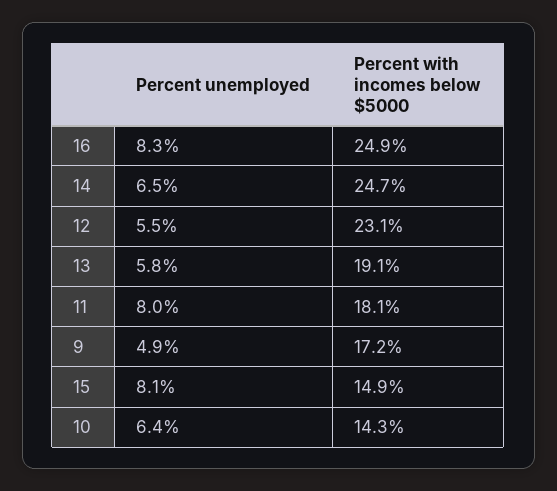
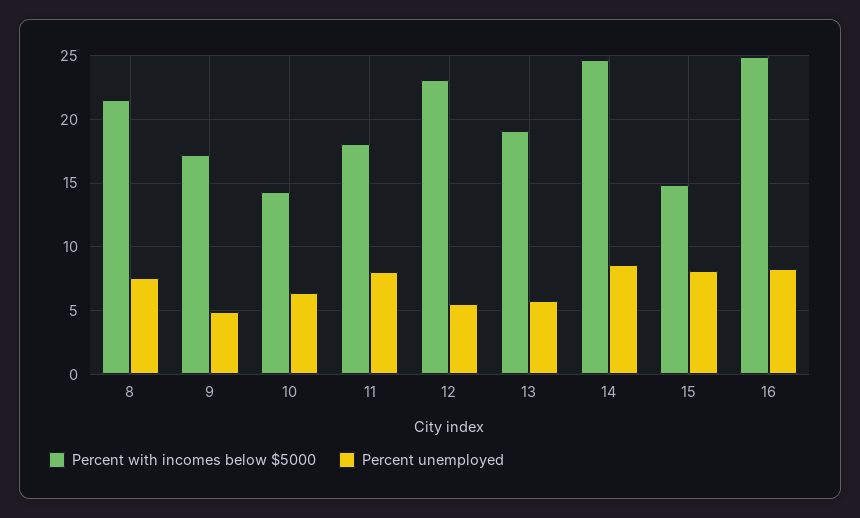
Percent unemployed, 14: 6.5 -> 8.5
Percent with incomes below $5000, 8: none -> 21.5
Percent unemployed, 8: none -> 7.5

